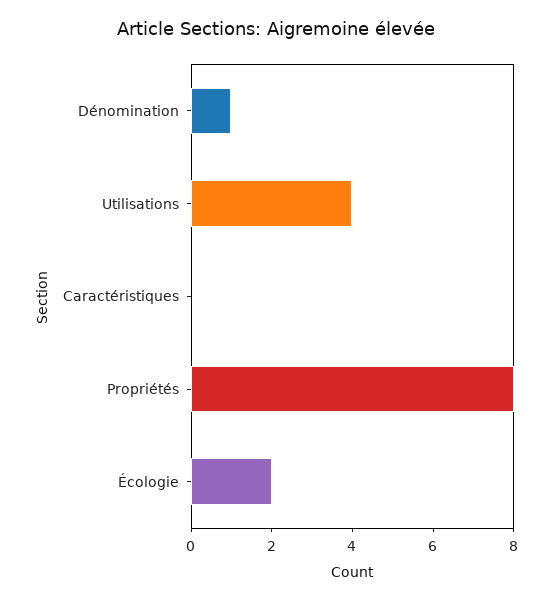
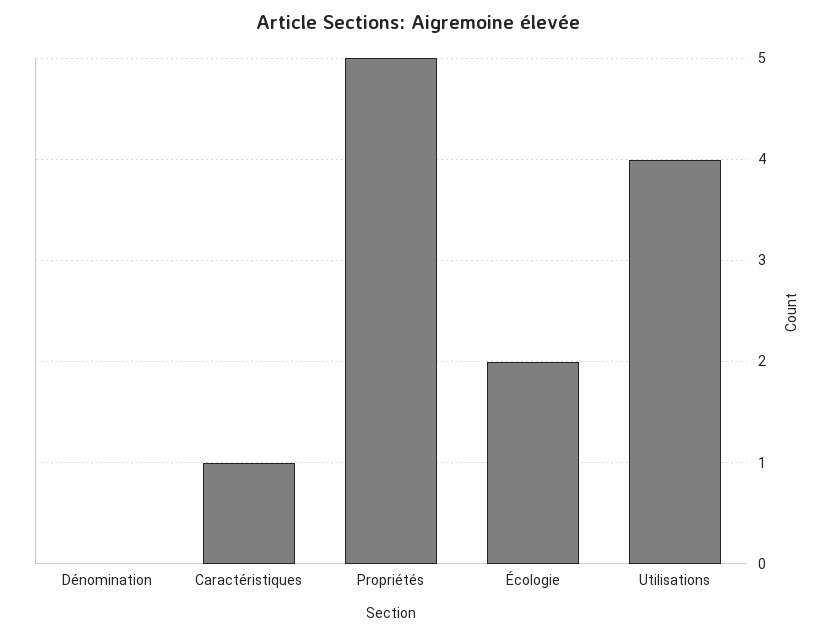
Dénomination: 1 -> 0
Caractéristiques: 0 -> 1
Propriétés: 8 -> 5

